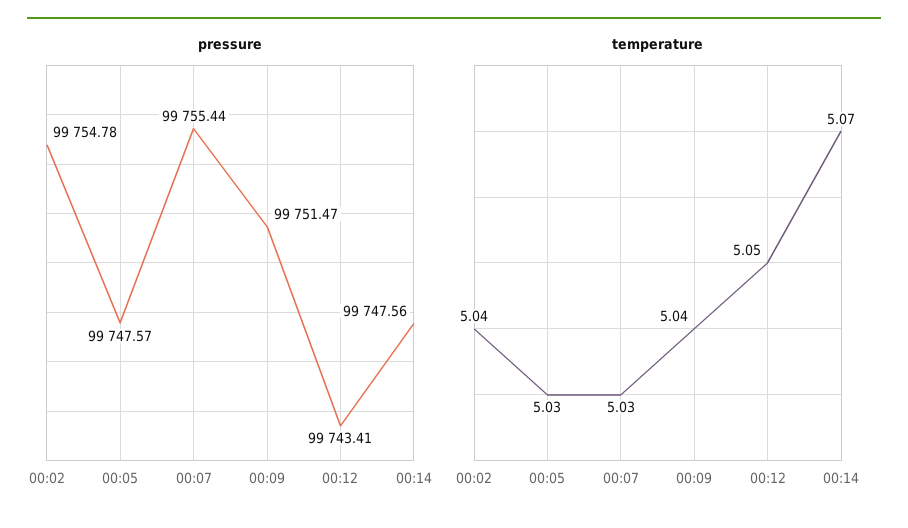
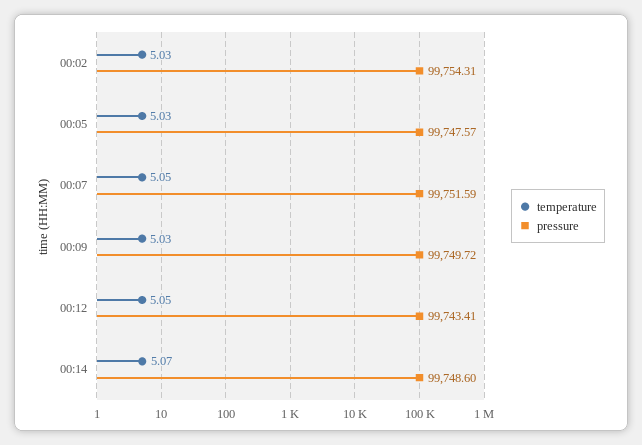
pressure, 00:02: 99754.78 -> 99754.31
pressure, 00:07: 99755.44 -> 99751.59
pressure, 00:09: 99751.47 -> 99749.72
pressure, 00:14: 99747.56 -> 99748.6
temperature, 00:02: 5.04 -> 5.03
temperature, 00:07: 5.03 -> 5.05
temperature, 00:09: 5.04 -> 5.03

